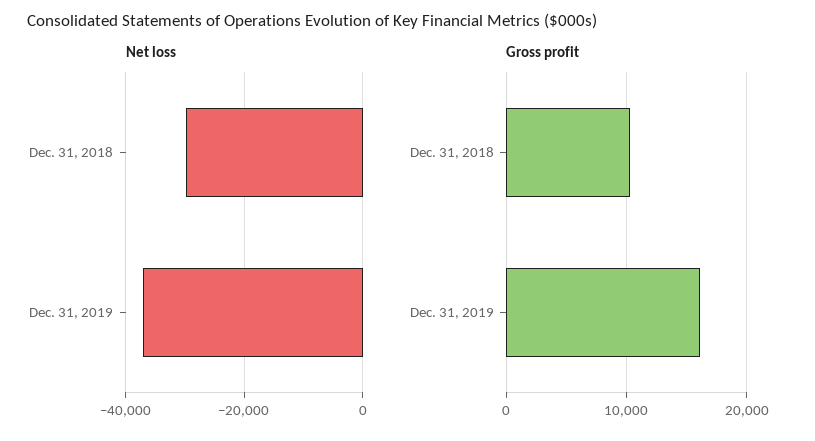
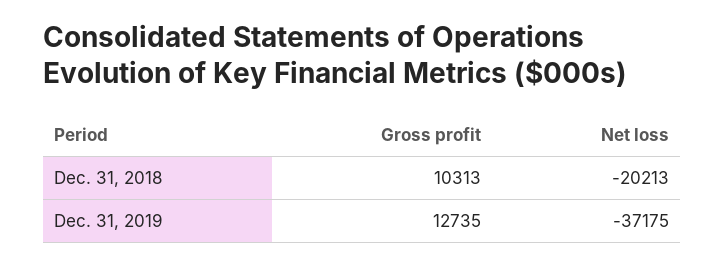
Net loss, Dec. 31, 2018: -30000 -> -20213
Gross profit, Dec. 31, 2019: 16000 -> 12735

